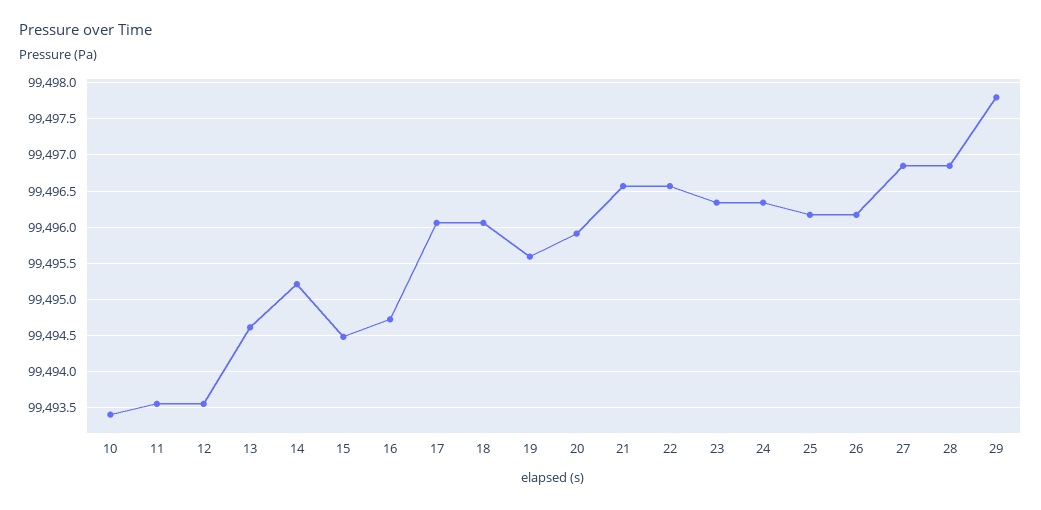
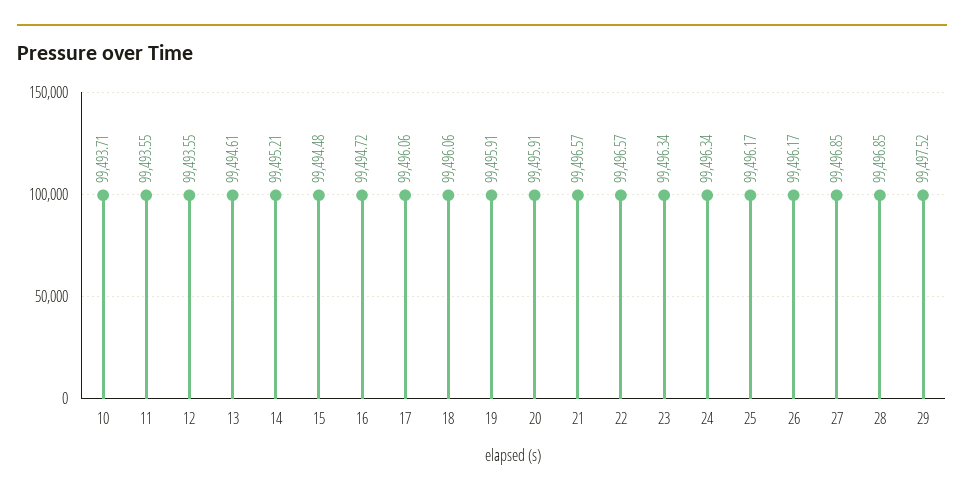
10: 99493.4 -> 99493.71
19: 99495.6 -> 99495.91
29: 99497.8 -> 99497.52

